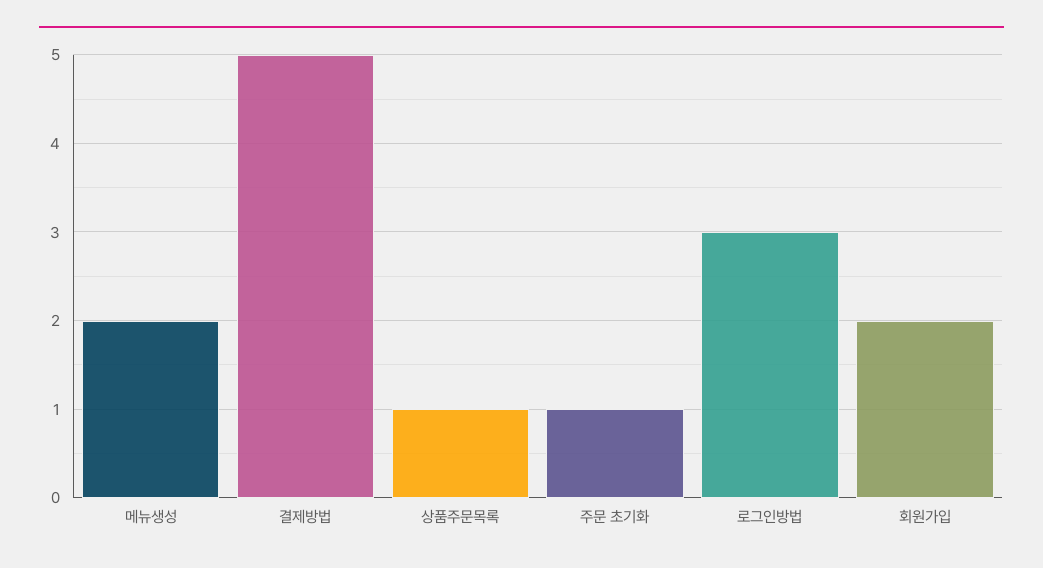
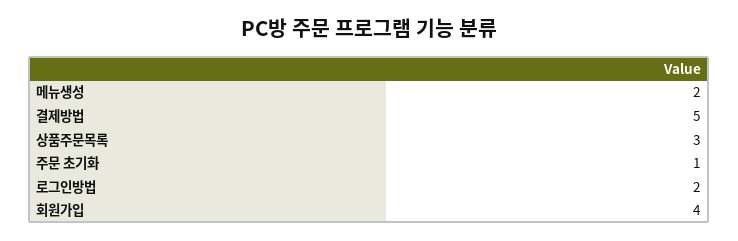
상품주문목록: 1 -> 3
로그인방법: 3 -> 2
회원가입: 2 -> 4

